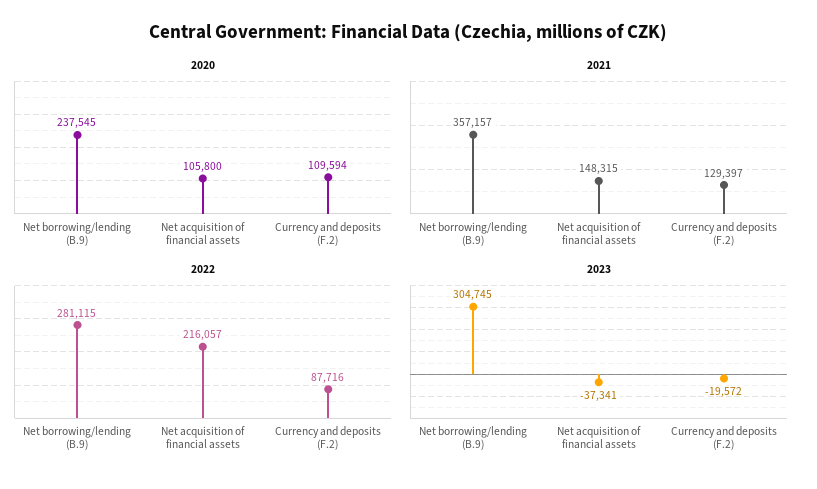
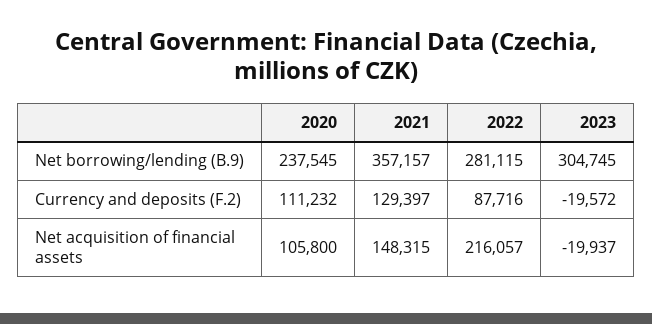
2020, Currency and deposits (F.2): 109594 -> 111232
2023, Net acquisition of financial assets: -37341 -> -19937

